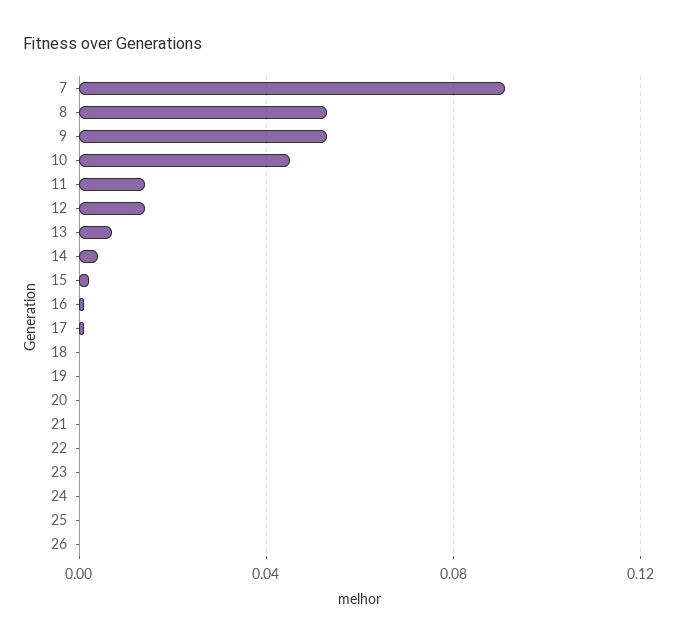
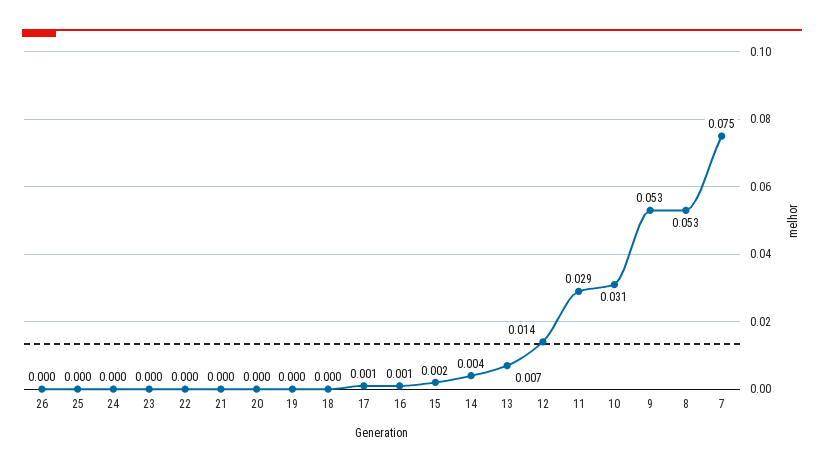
7: 0.09 -> 0.075
10: 0.045 -> 0.031
11: 0.015 -> 0.029

